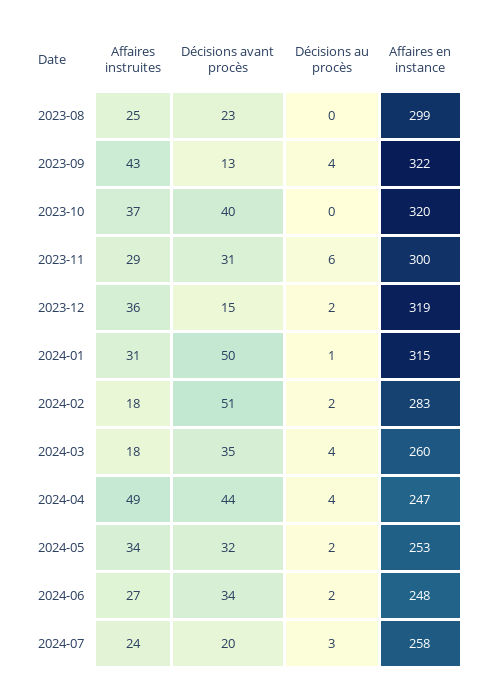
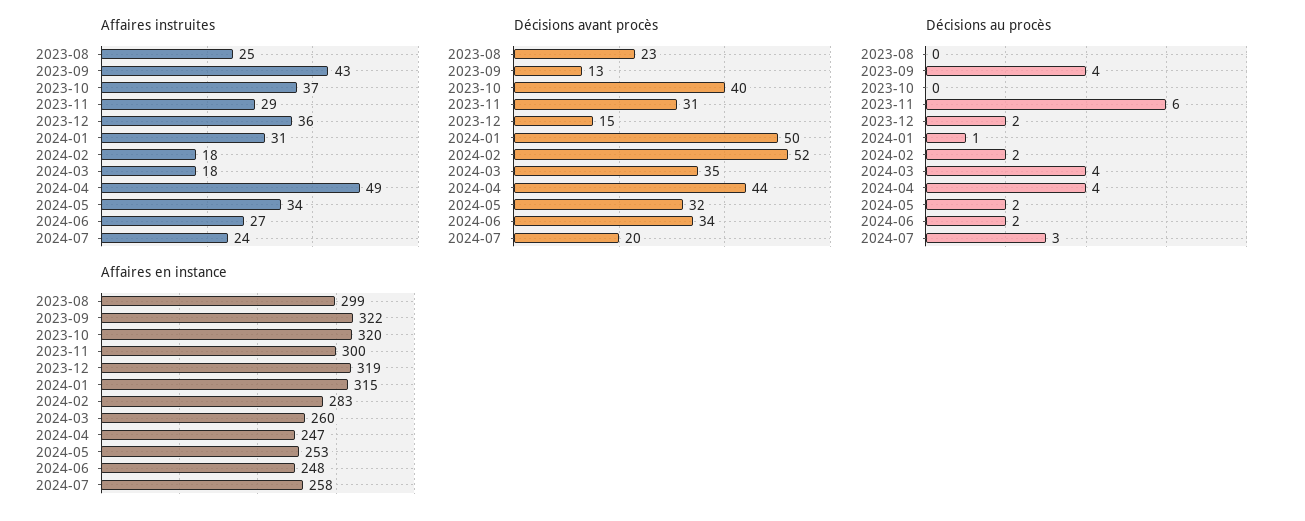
Décisions avant procès, 2024-02: 51 -> 52

